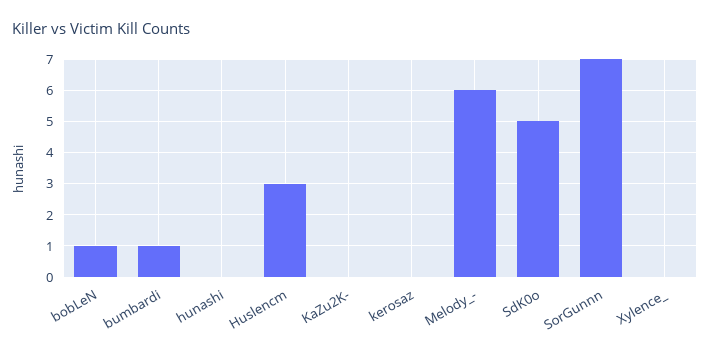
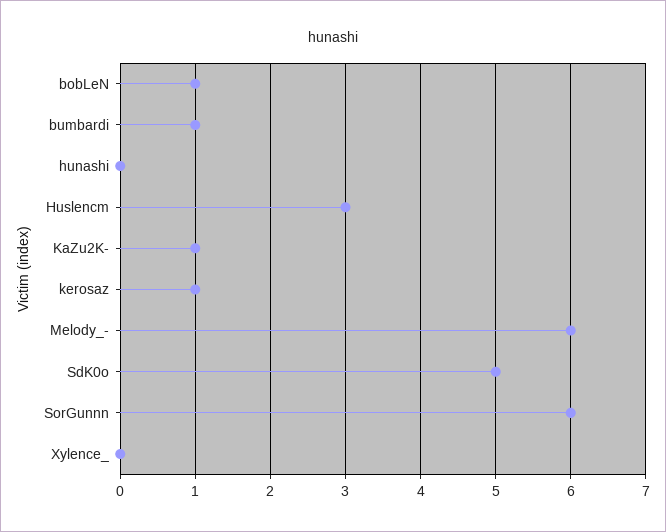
KaZu2K-: 0 -> 1
kerosaz: 0 -> 1
SorGunnn: 7 -> 6

